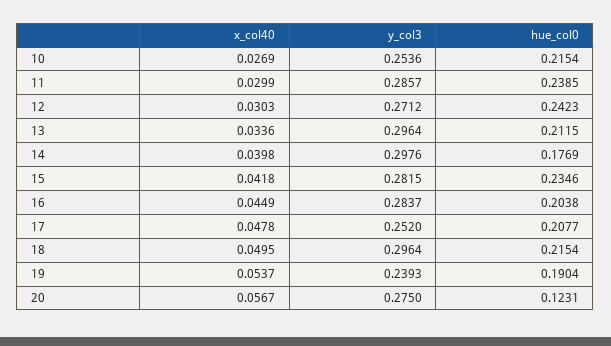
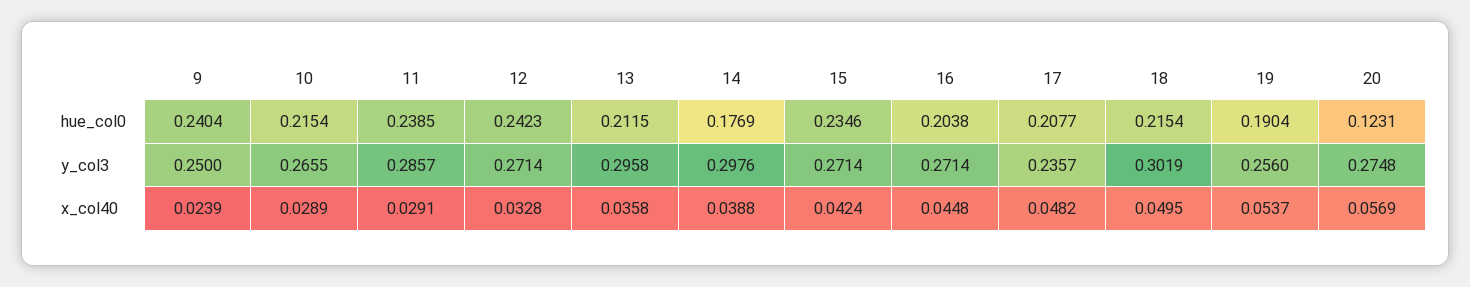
x_col40, 10: 0.0269 -> 0.0289
y_col3, 10: 0.2536 -> 0.2655
x_col40, 11: 0.0299 -> 0.0291
x_col40, 12: 0.0303 -> 0.0328
y_col3, 12: 0.2712 -> 0.2714
x_col40, 13: 0.0336 -> 0.0358
y_col3, 13: 0.2964 -> 0.2958
x_col40, 14: 0.0398 -> 0.0388
x_col40, 15: 0.0418 -> 0.0424
y_col3, 15: 0.2815 -> 0.2714
x_col40, 16: 0.0449 -> 0.0448
y_col3, 16: 0.2837 -> 0.2714
x_col40, 17: 0.0478 -> 0.0482
y_col3, 17: 0.252 -> 0.2357
y_col3, 18: 0.2964 -> 0.3019
y_col3, 19: 0.2393 -> 0.256
x_col40, 20: 0.0567 -> 0.0569
y_col3, 20: 0.275 -> 0.2748
hue_col0, 9: none -> 0.2404
y_col3, 9: none -> 0.25
x_col40, 9: none -> 0.0239

